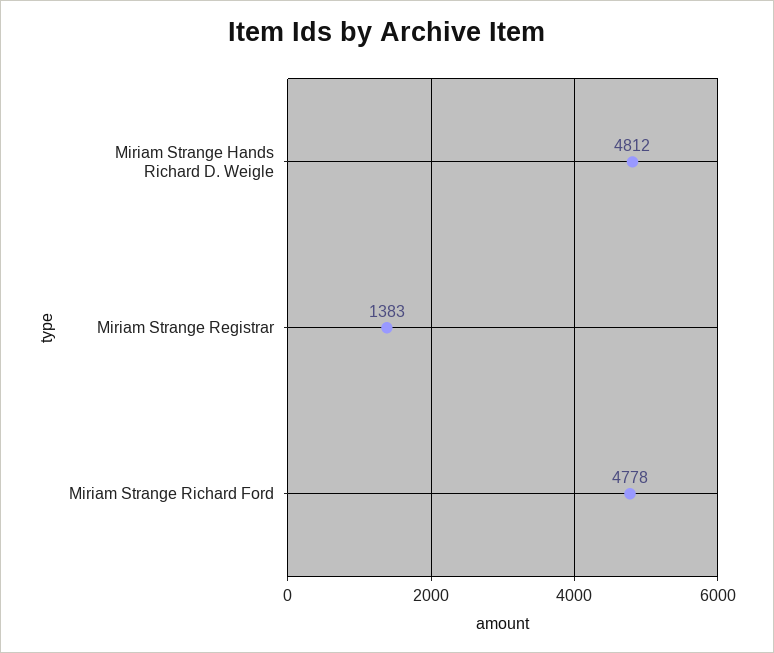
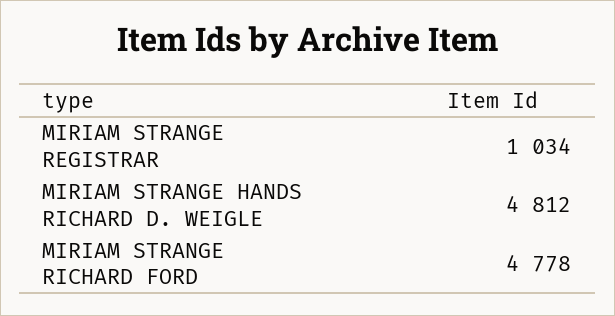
Miriam Strange Registrar: 1383 -> 1034

